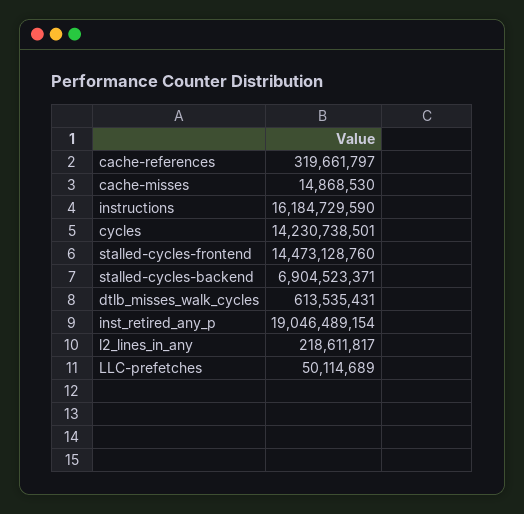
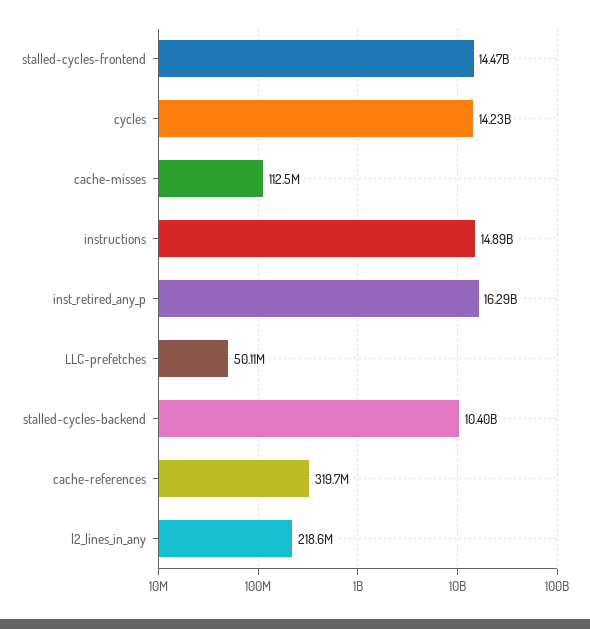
cache-misses: 14868530 -> 112500000
instructions: 16184729590 -> 14890000000
stalled-cycles-backend: 6904523371 -> 10400000000
dtlb_misses_walk_cycles: 613535431 -> none
inst_retired_any_p: 19046489154 -> 16290000000

